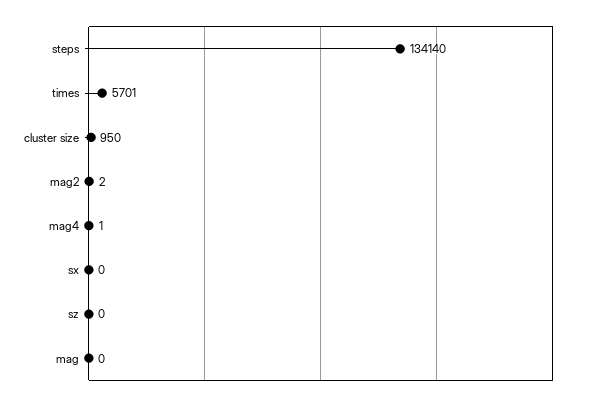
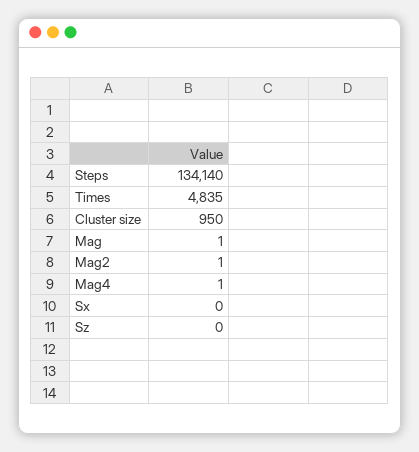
times: 5701 -> 4835
mag2: 2 -> 1
mag: 0 -> 1

